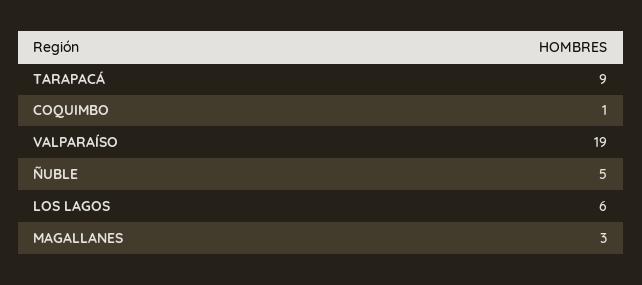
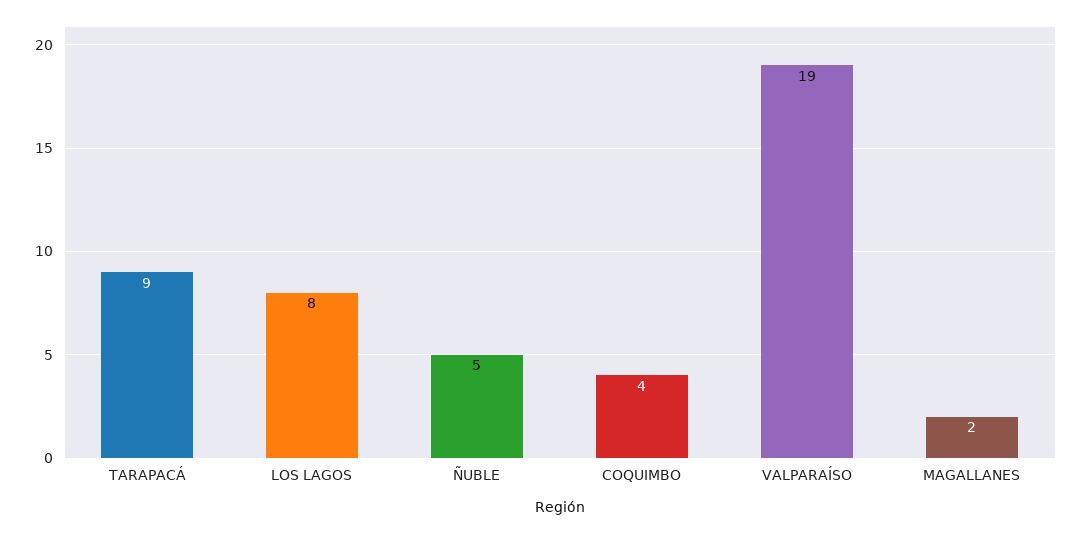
COQUIMBO: 1 -> 4
LOS LAGOS: 6 -> 8
MAGALLANES: 3 -> 2

